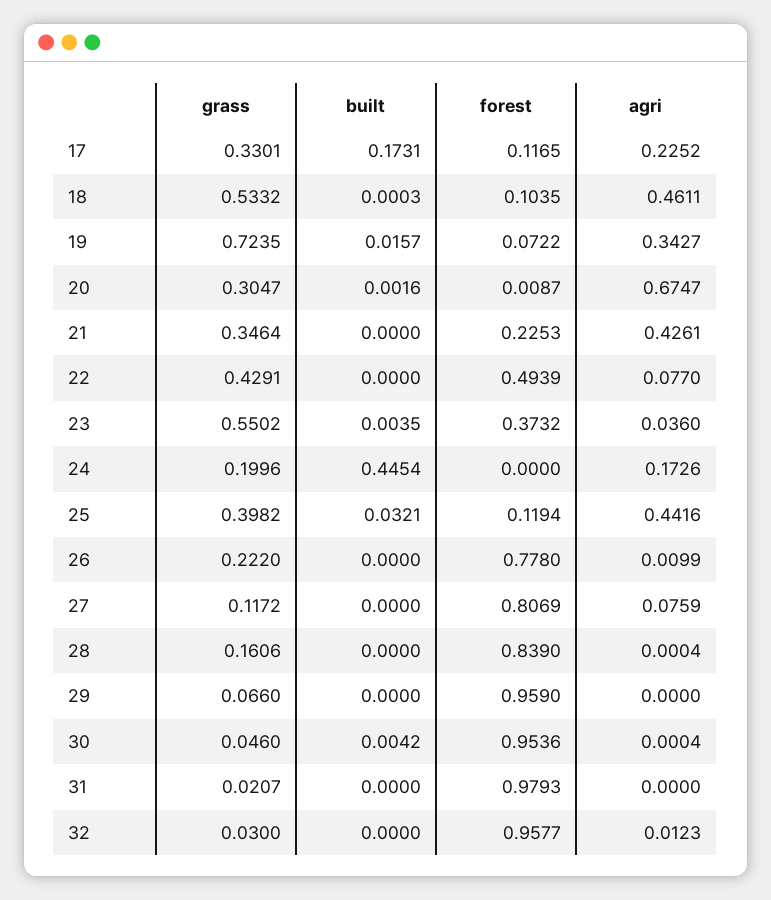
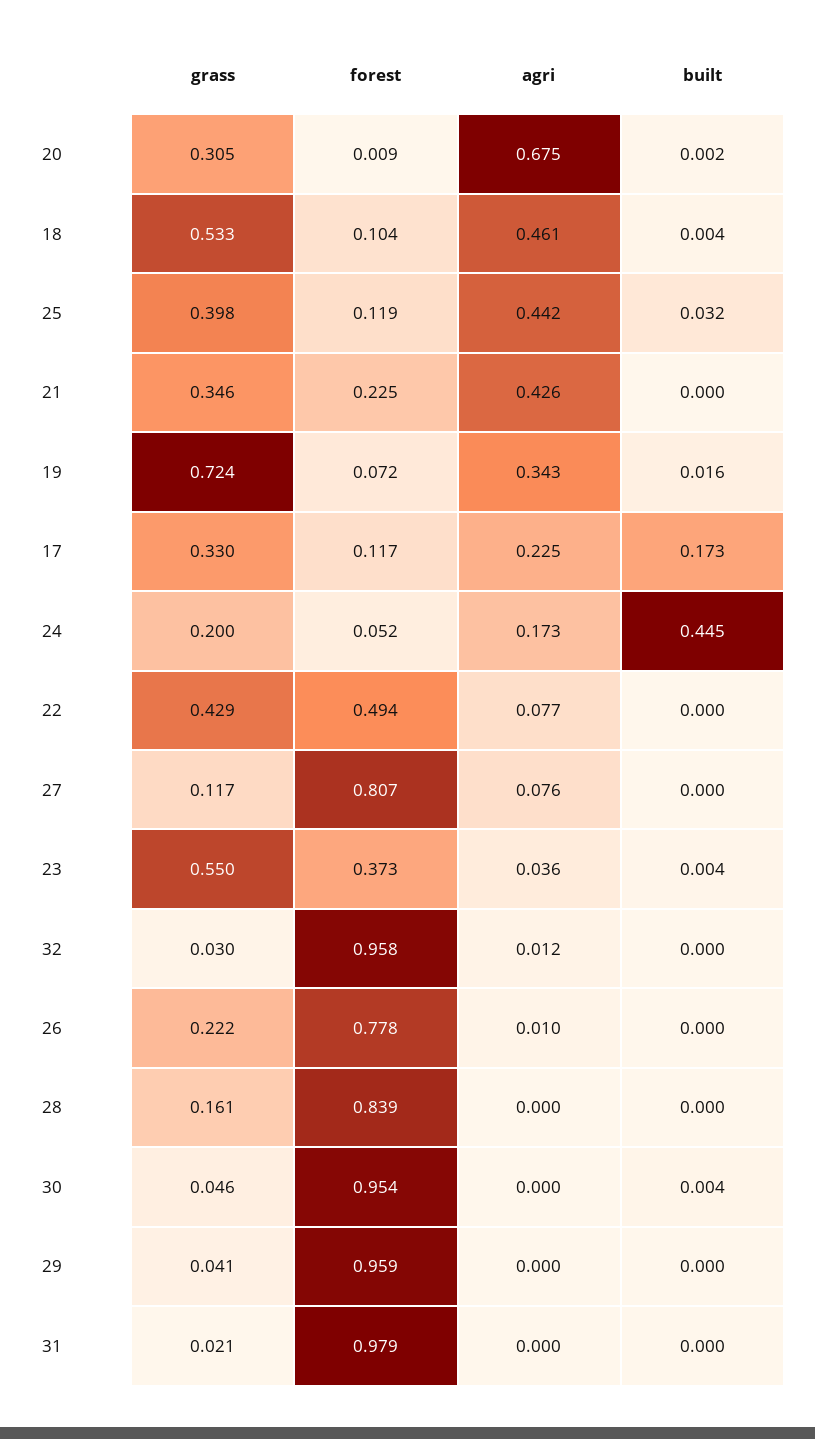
built, 18: 0.0003 -> 0.004
forest, 24: 0 -> 0.052
grass, 29: 0.066 -> 0.041

